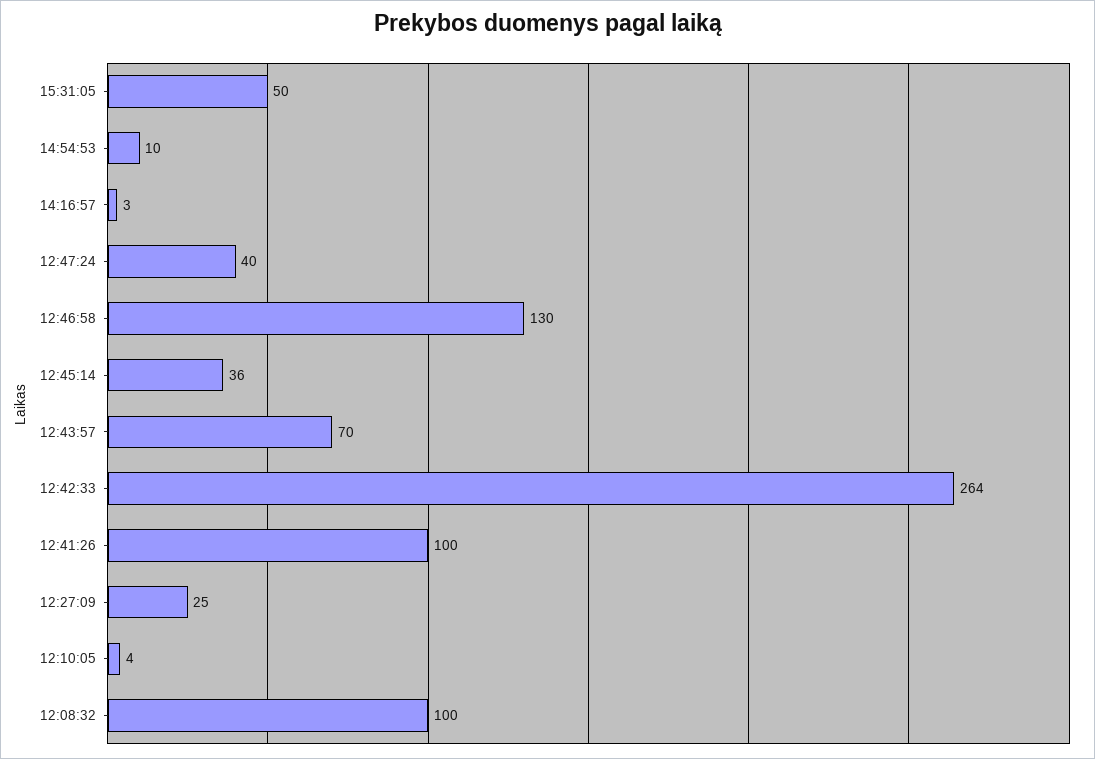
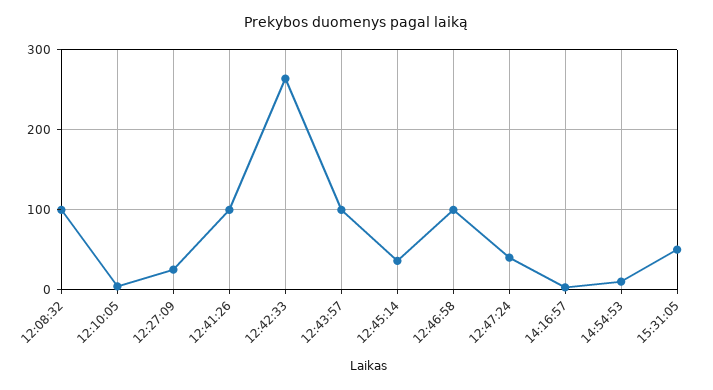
12:46:58: 130 -> 100
12:43:57: 70 -> 100

